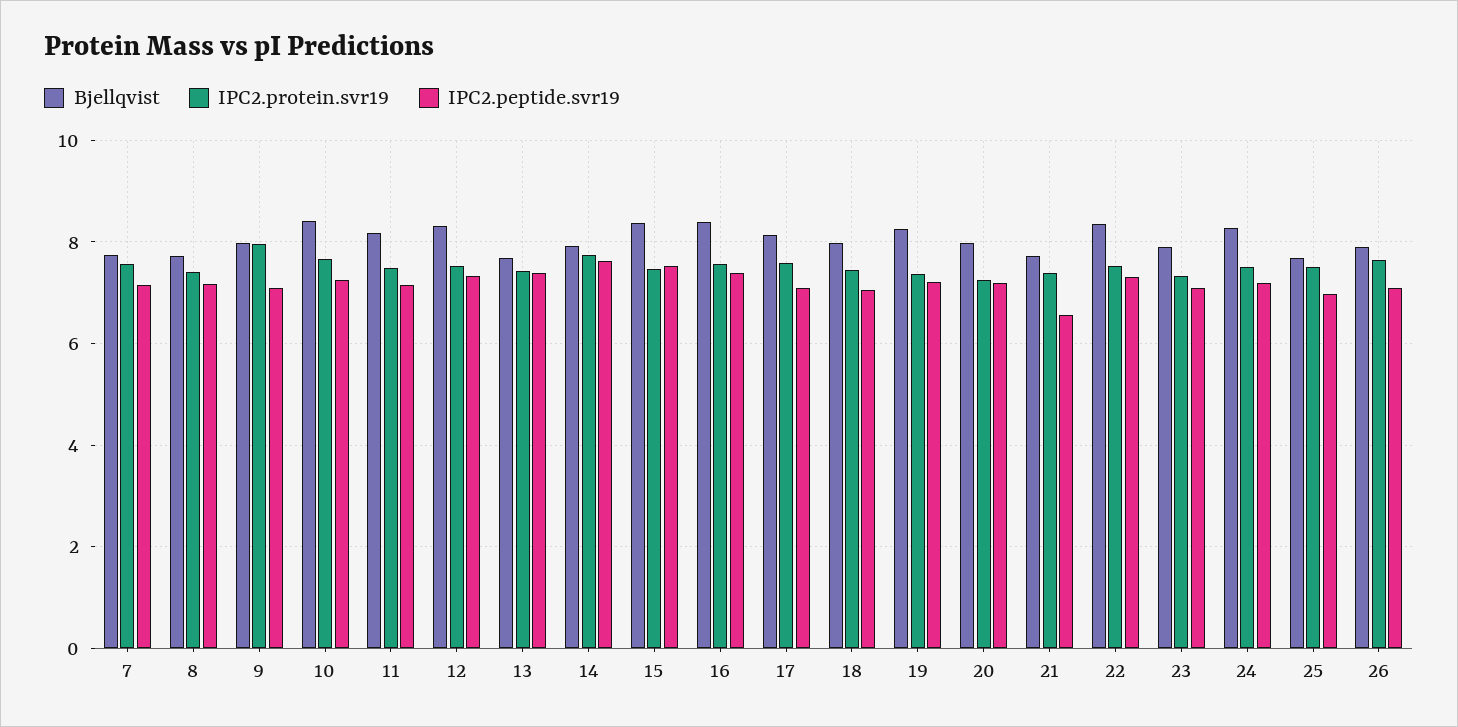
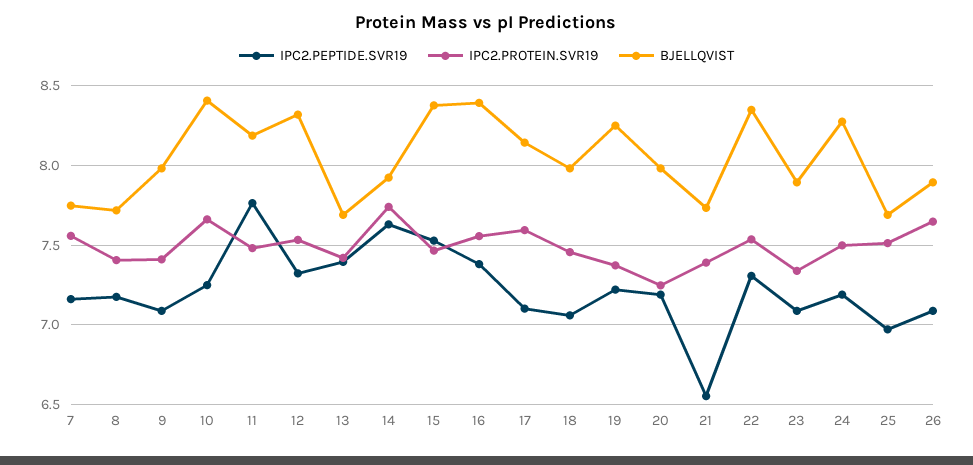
IPC2.protein.svr19, 9: 8 -> 7.4
IPC2.peptide.svr19, 11: 7.2 -> 7.75

